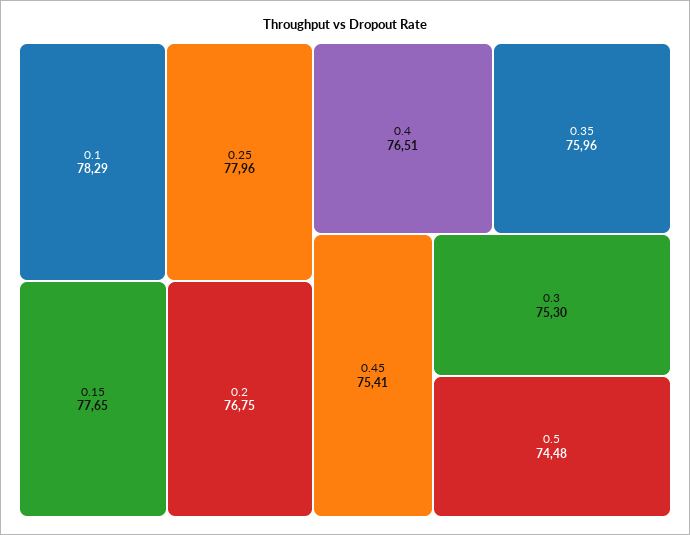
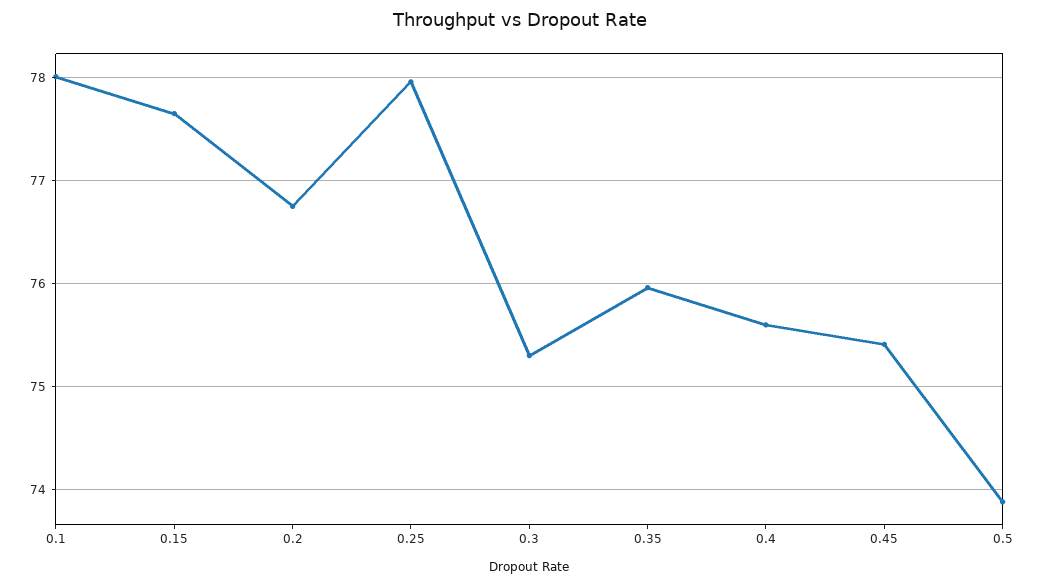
0.1: 78.29 -> 78
0.4: 76.51 -> 75.6
0.5: 74.48 -> 73.9

